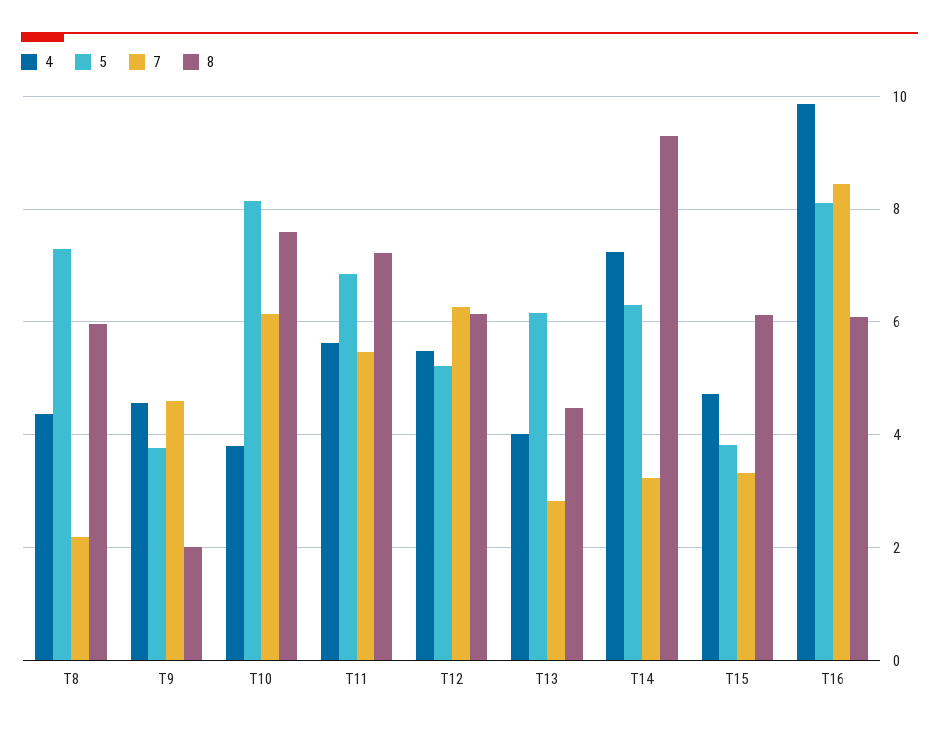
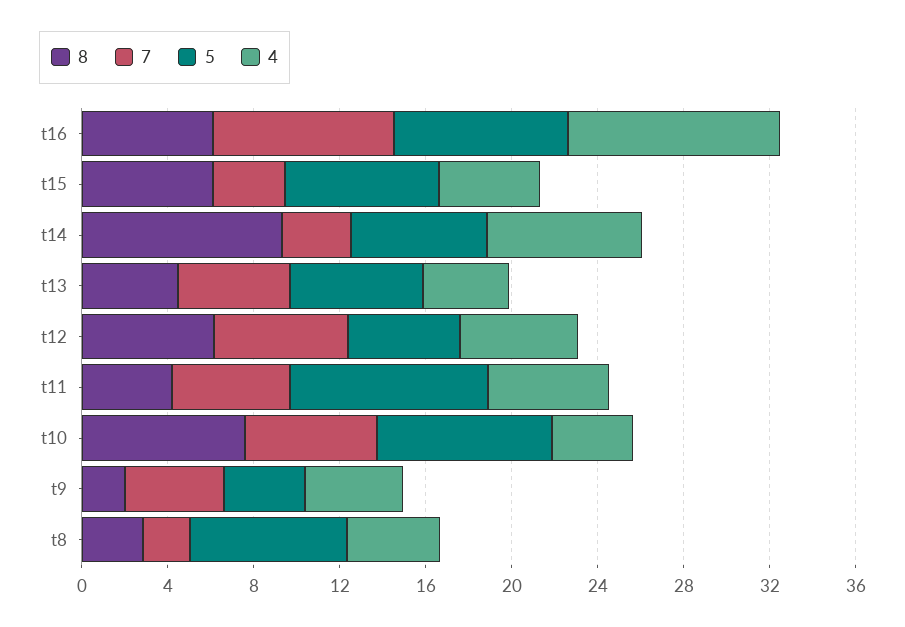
8, T8: 6 -> 3
5, T11: 6.8 -> 9
8, T11: 7.2 -> 4
7, T13: 2.8 -> 5
5, T15: 3.8 -> 7

